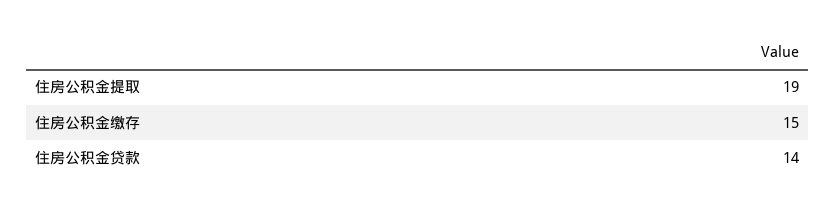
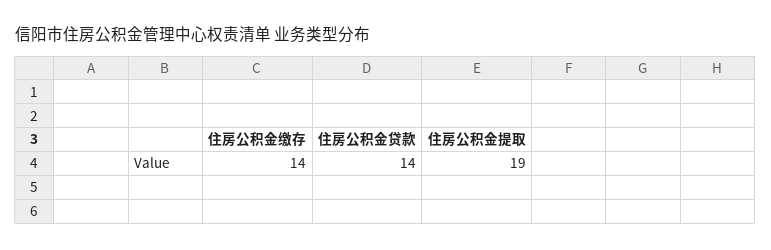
住房公积金缴存: 15 -> 14

